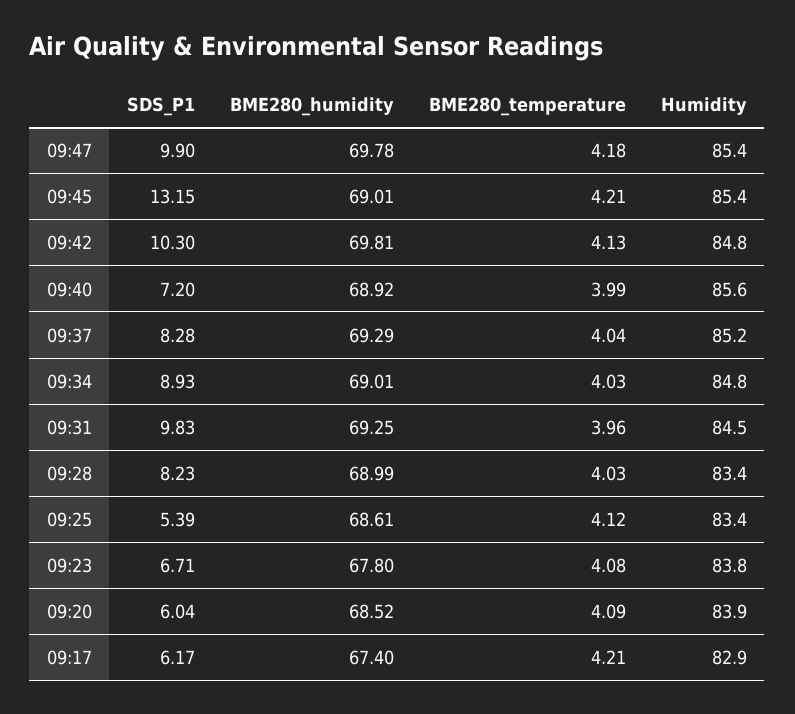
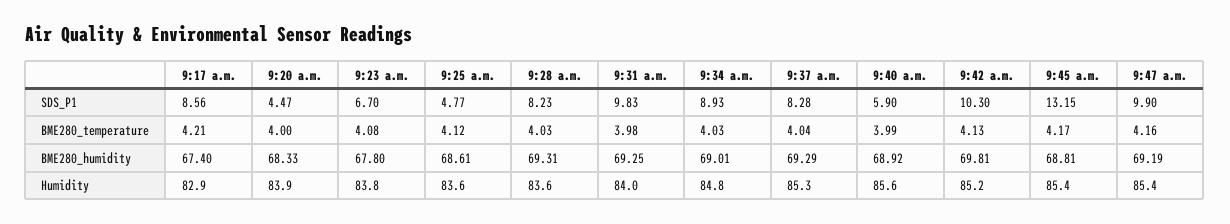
BME280_humidity, 09:47: 69.78 -> 69.19
BME280_temperature, 09:47: 4.18 -> 4.16
BME280_humidity, 09:45: 69.01 -> 68.81
BME280_temperature, 09:45: 4.21 -> 4.17
Humidity, 09:42: 84.8 -> 85.2
SDS_P1, 09:40: 7.2 -> 5.9
Humidity, 09:37: 85.2 -> 85.3
BME280_temperature, 09:31: 3.96 -> 3.98
Humidity, 09:31: 84.5 -> 84
BME280_humidity, 09:28: 68.99 -> 69.31
Humidity, 09:28: 83.4 -> 83.6
SDS_P1, 09:25: 5.39 -> 4.77
Humidity, 09:25: 83.4 -> 83.6
SDS_P1, 09:23: 6.71 -> 6.7
SDS_P1, 09:20: 6.04 -> 4.47
BME280_humidity, 09:20: 68.52 -> 68.33
BME280_temperature, 09:20: 4.09 -> 4
SDS_P1, 09:17: 6.17 -> 8.56

